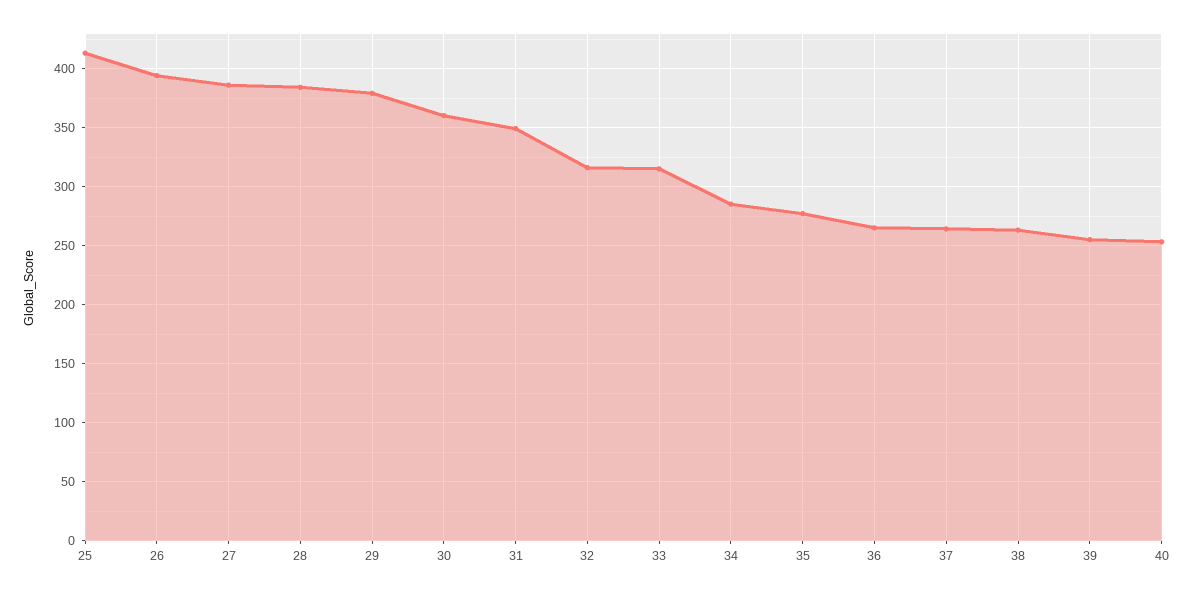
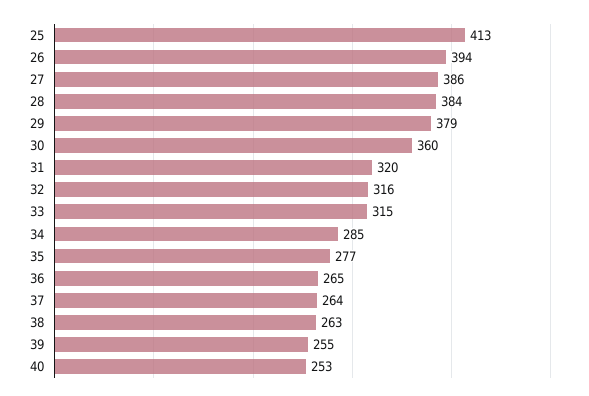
31: 350 -> 320

